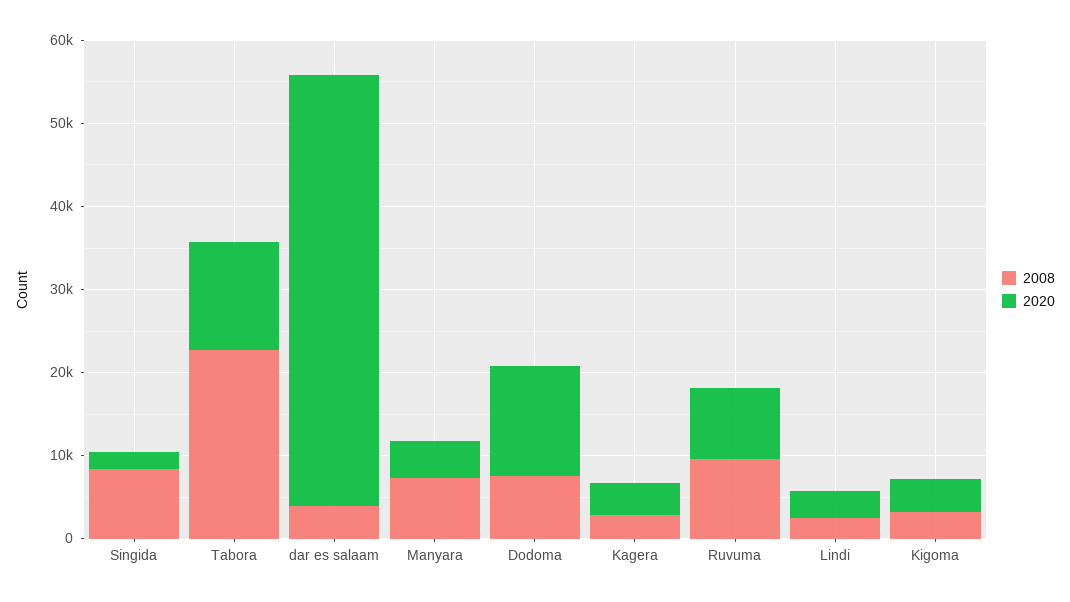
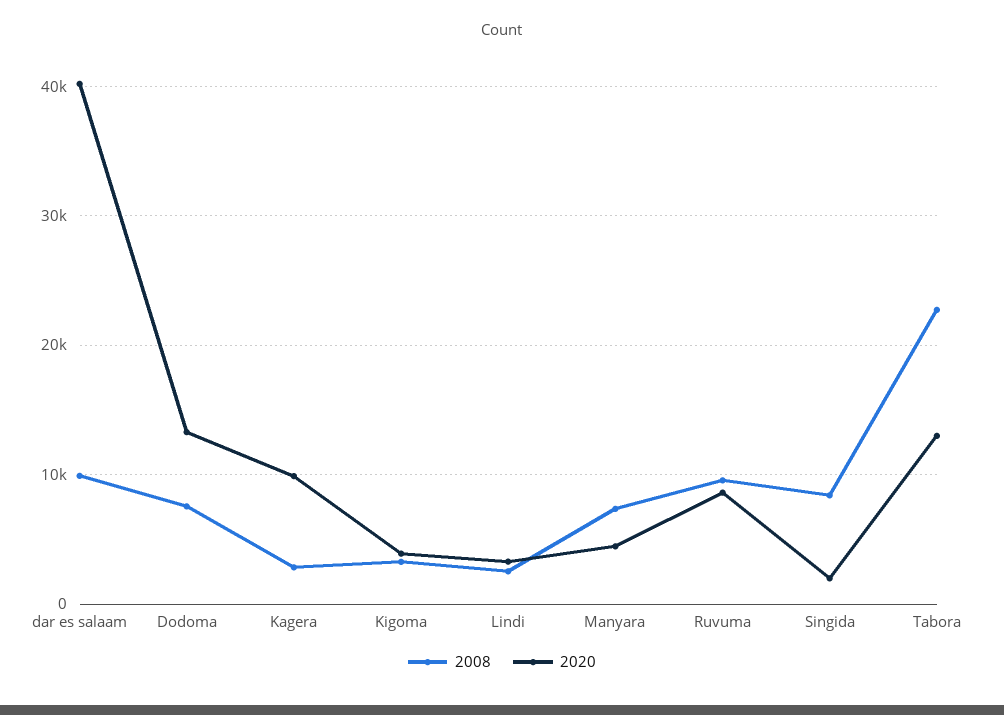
2008, dar es salaam: 4000 -> 10000
2020, dar es salaam: 52000 -> 40000
2020, Kagera: 4000 -> 10000

